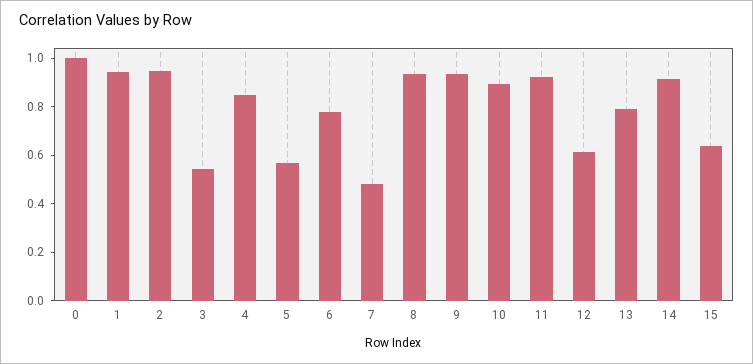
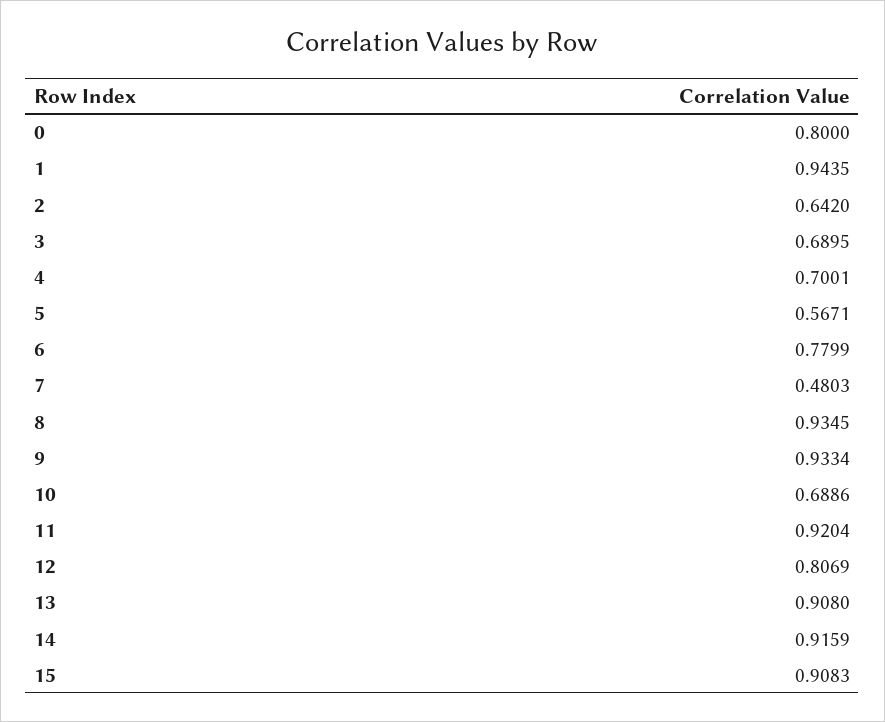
0: 1 -> 0.8
2: 0.95 -> 0.642
3: 0.55 -> 0.6895
4: 0.85 -> 0.7001
10: 0.9 -> 0.6886
12: 0.6 -> 0.8069
13: 0.8 -> 0.908
15: 0.65 -> 0.9083

